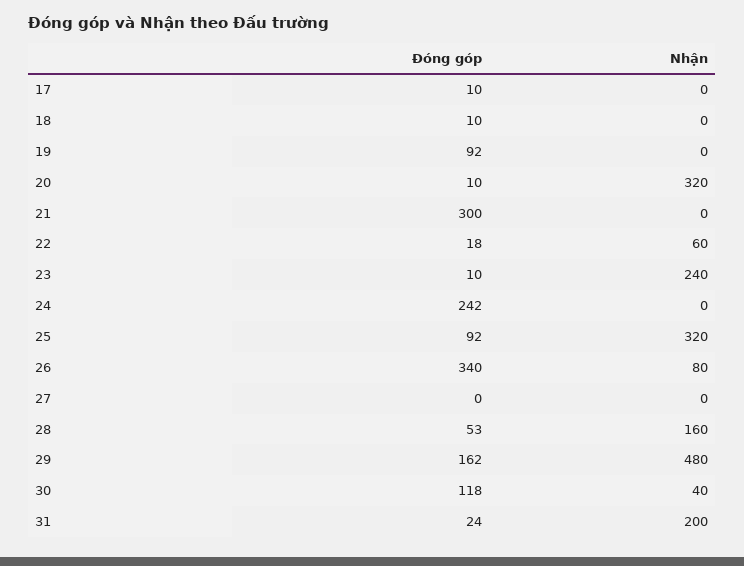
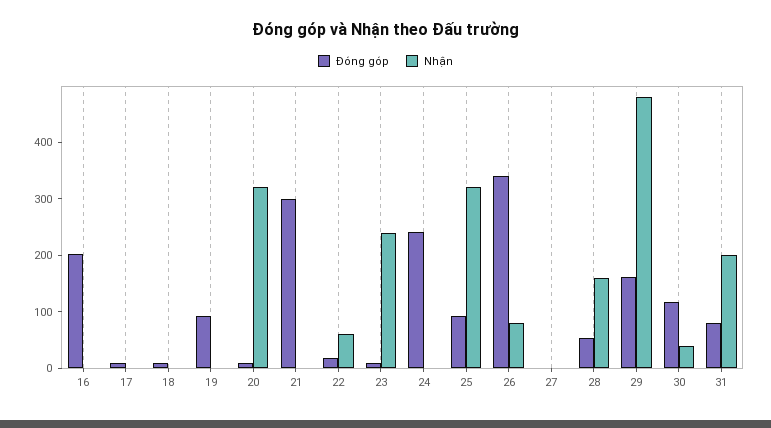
Đóng góp, 31: 24 -> 80
Đóng góp, 16: none -> 200
Nhận, 16: none -> 0

